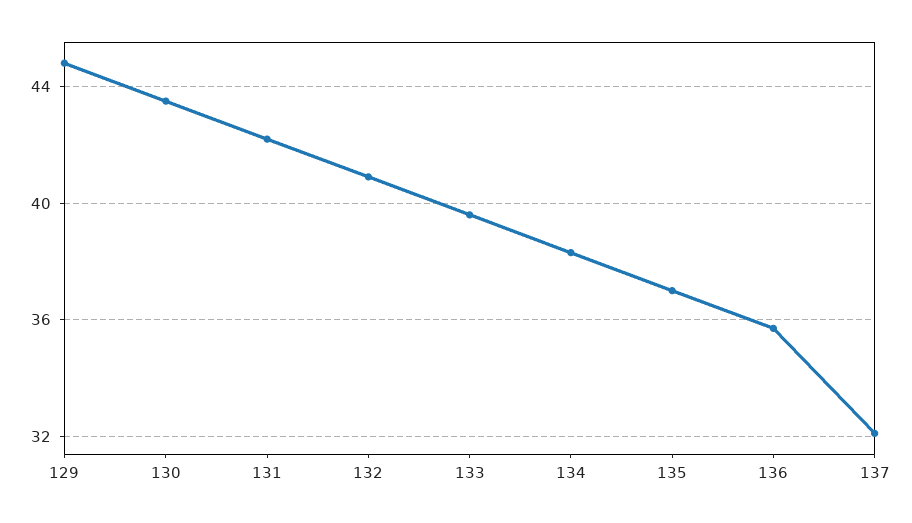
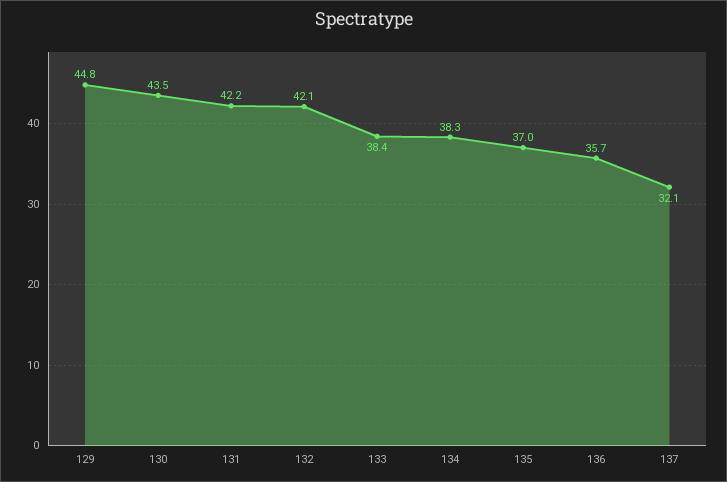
132: 41 -> 42.1
133: 39.5 -> 38.4

